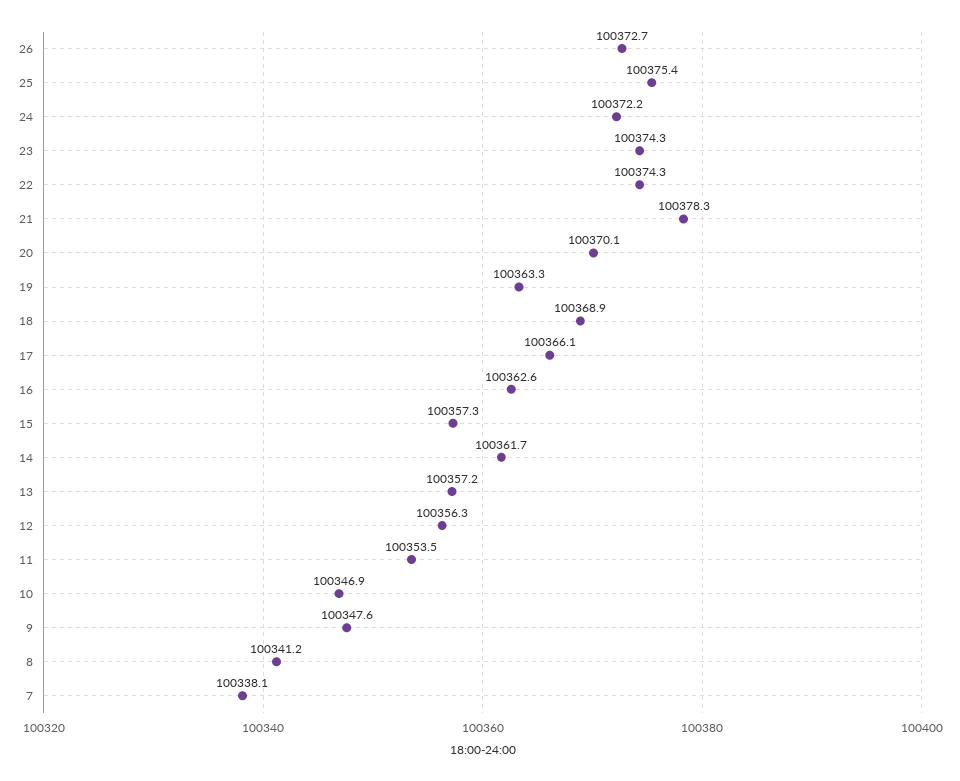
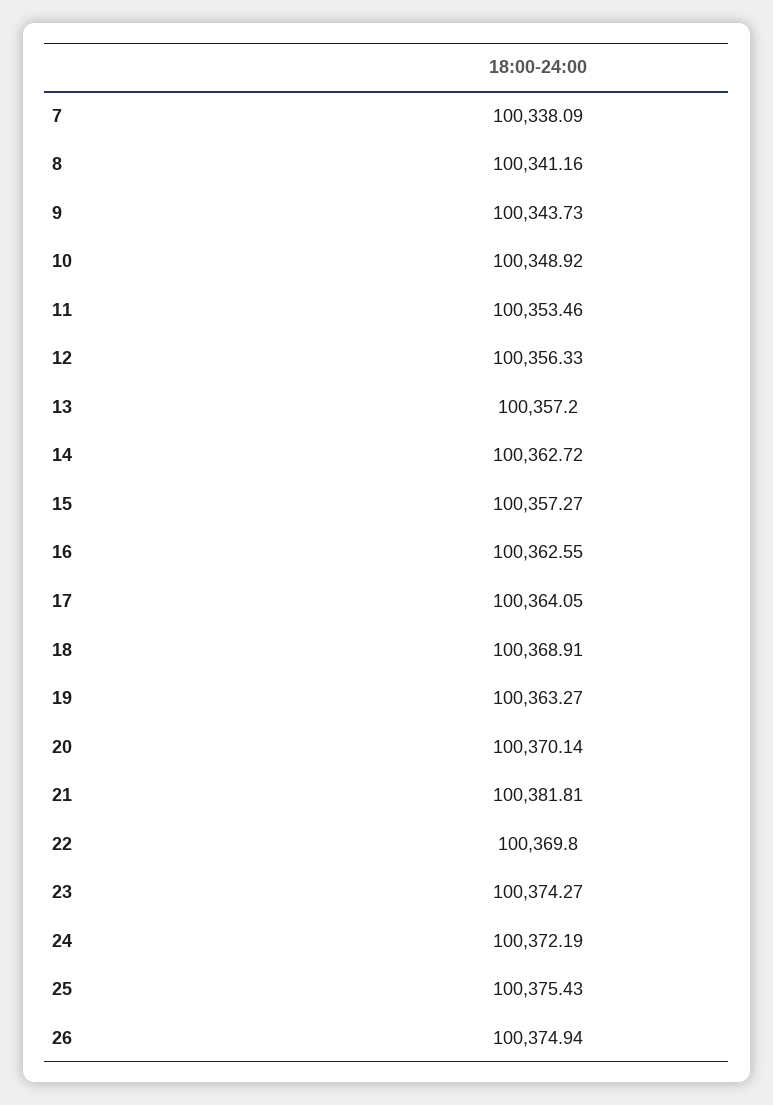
26: 100372.7 -> 100374.94
22: 100374.3 -> 100369.8
21: 100378.3 -> 100381.81
17: 100366.1 -> 100364.05
14: 100361.7 -> 100362.72
10: 100346.9 -> 100348.92
9: 100347.6 -> 100343.73

